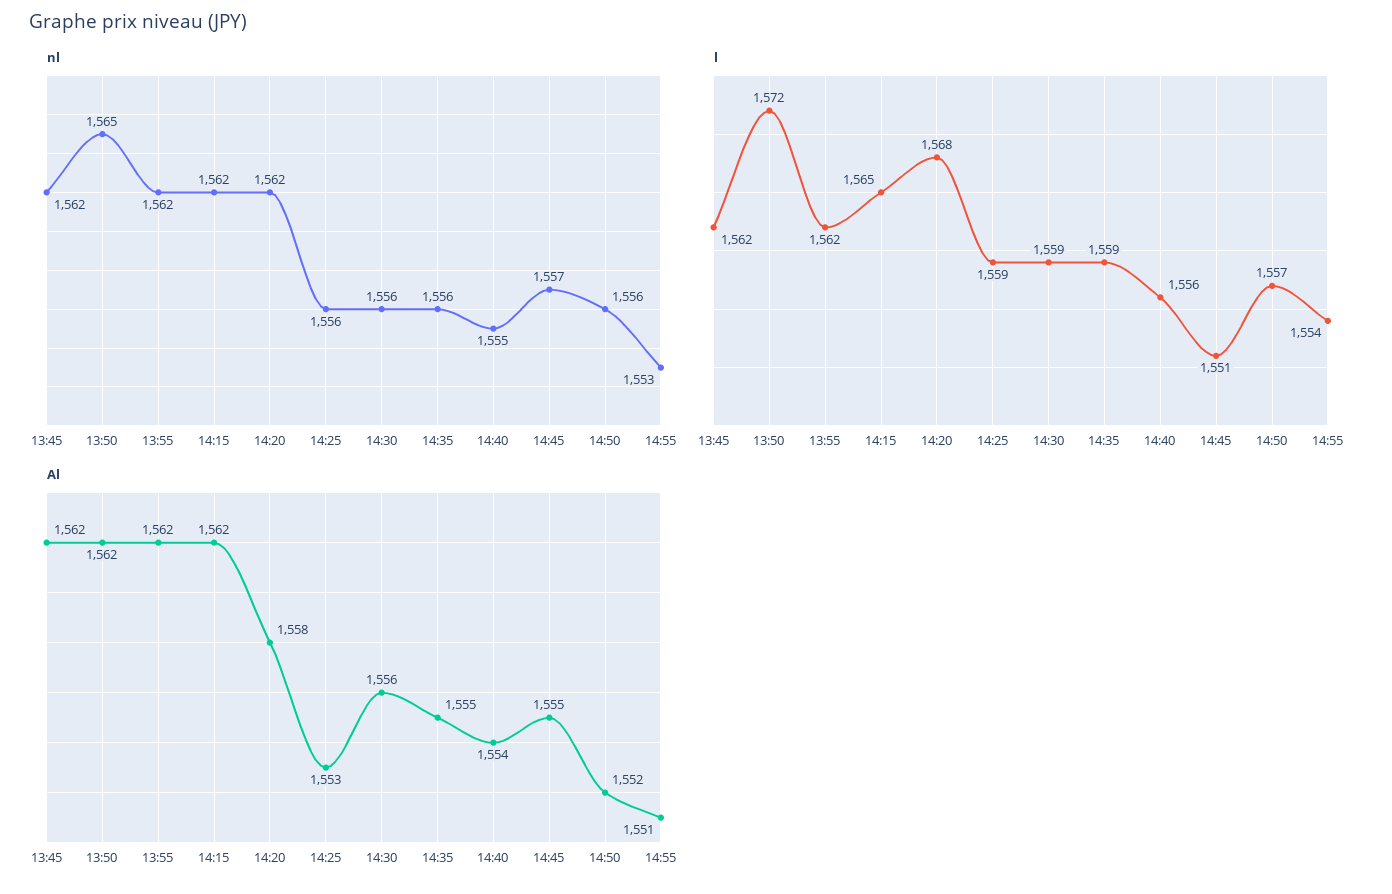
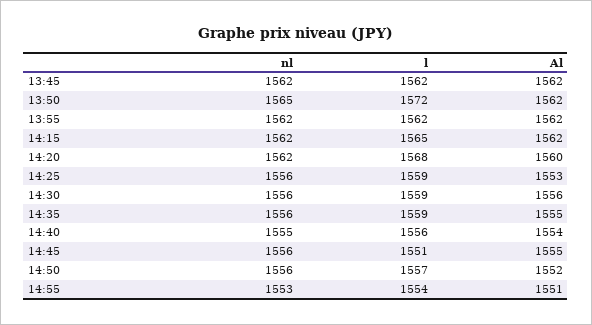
nl, 14:45: 1557 -> 1556
Al, 14:20: 1558 -> 1560

